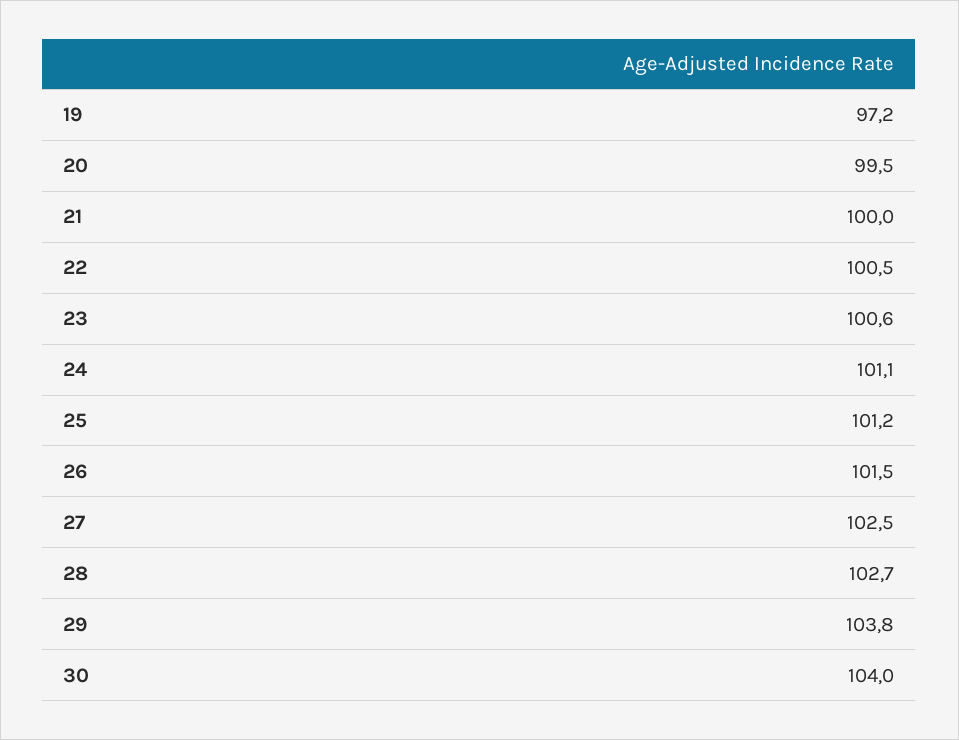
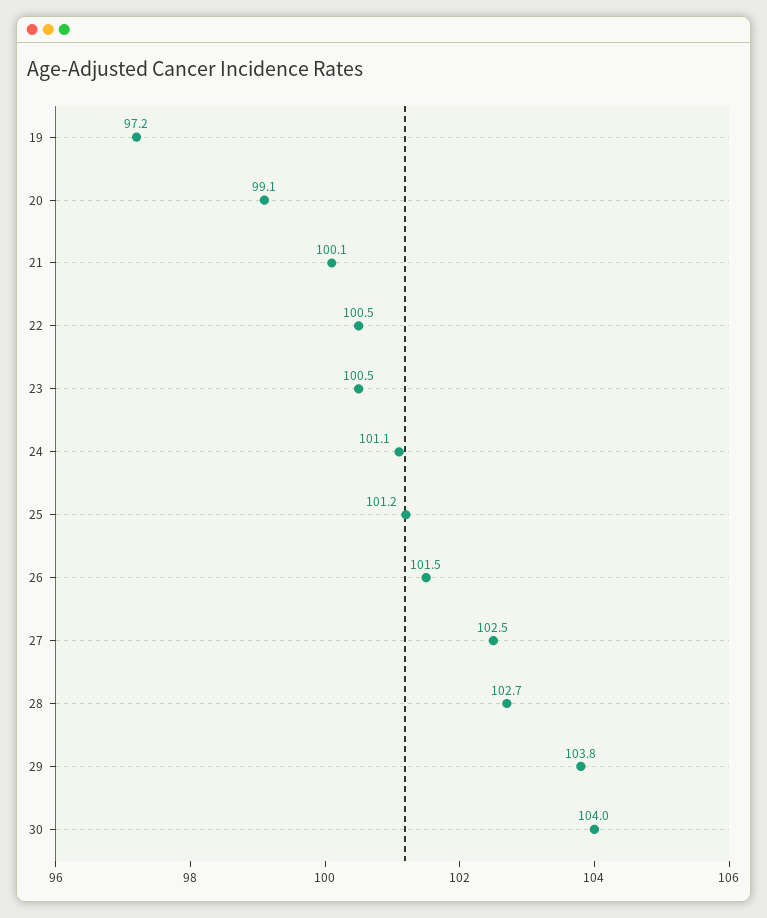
20: 99.5 -> 99.1
21: 100 -> 100.1
23: 100.6 -> 100.5

